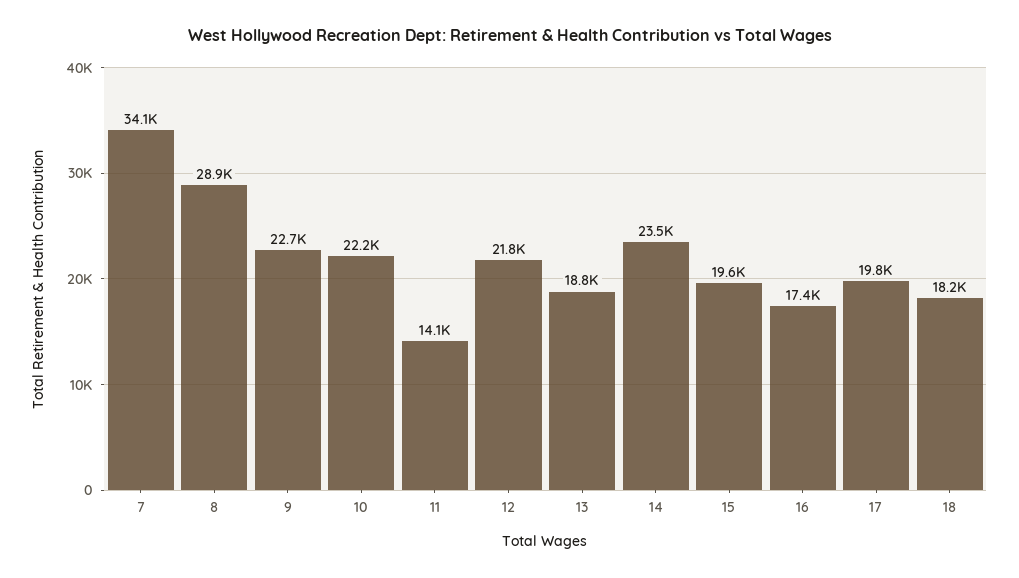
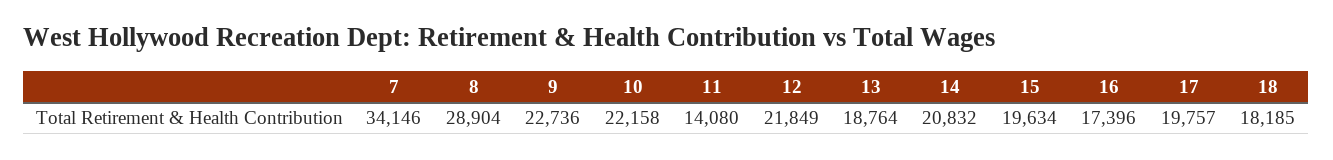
14: 23500 -> 20832

